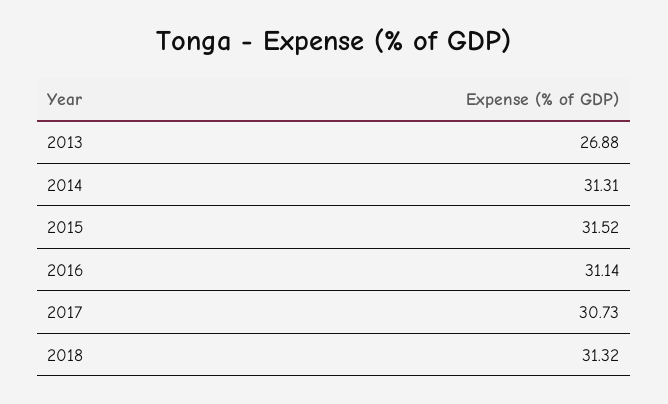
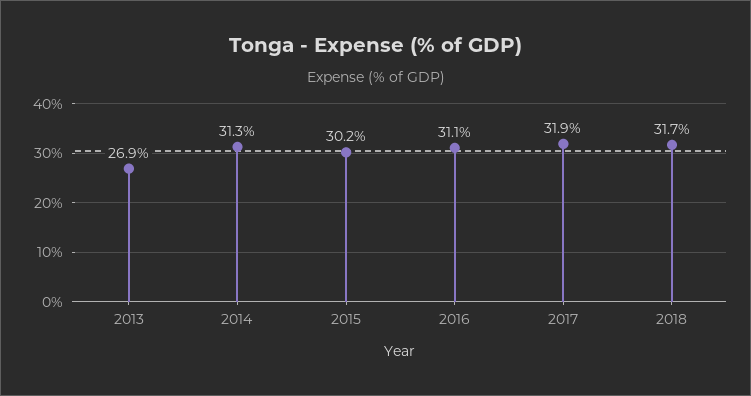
2015: 31.52 -> 30.2
2017: 30.73 -> 31.9
2018: 31.32 -> 31.7

